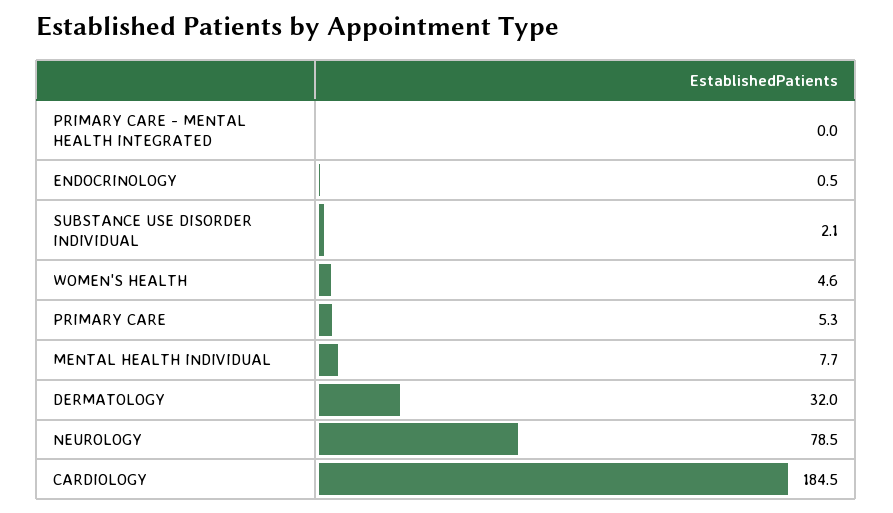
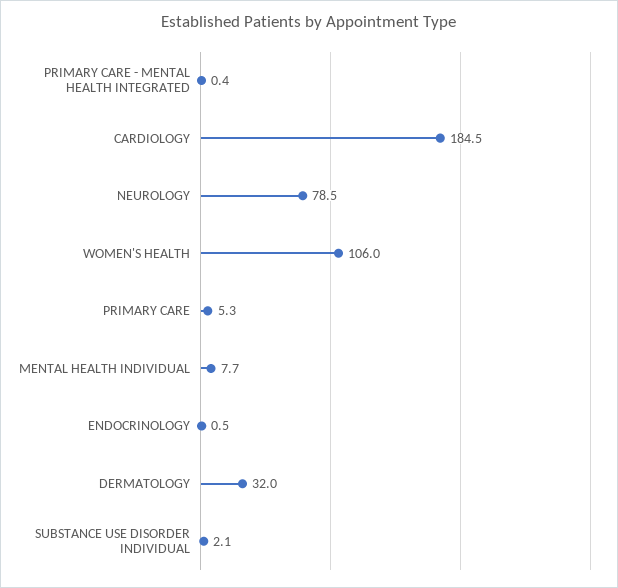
PRIMARY CARE - MENTAL HEALTH INTEGRATED: 0 -> 0.4
WOMEN'S HEALTH: 4.6 -> 106

